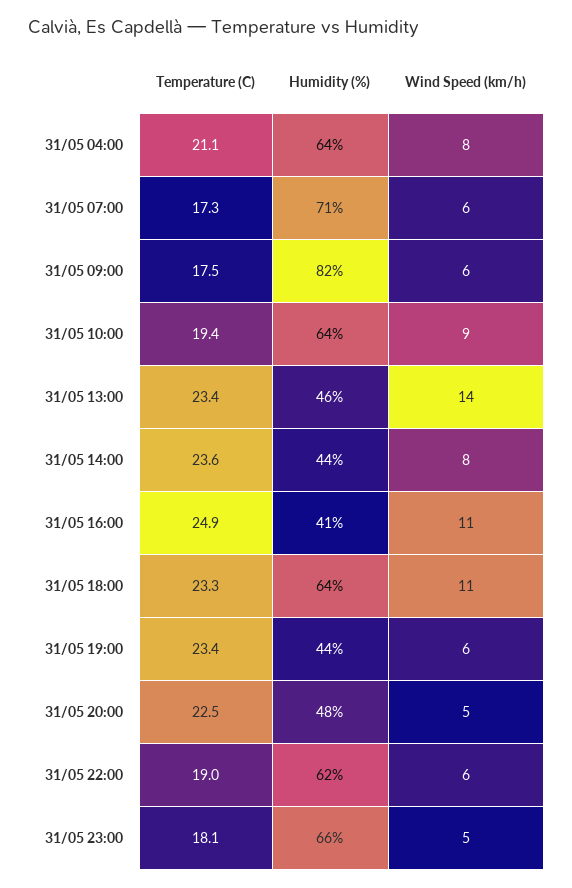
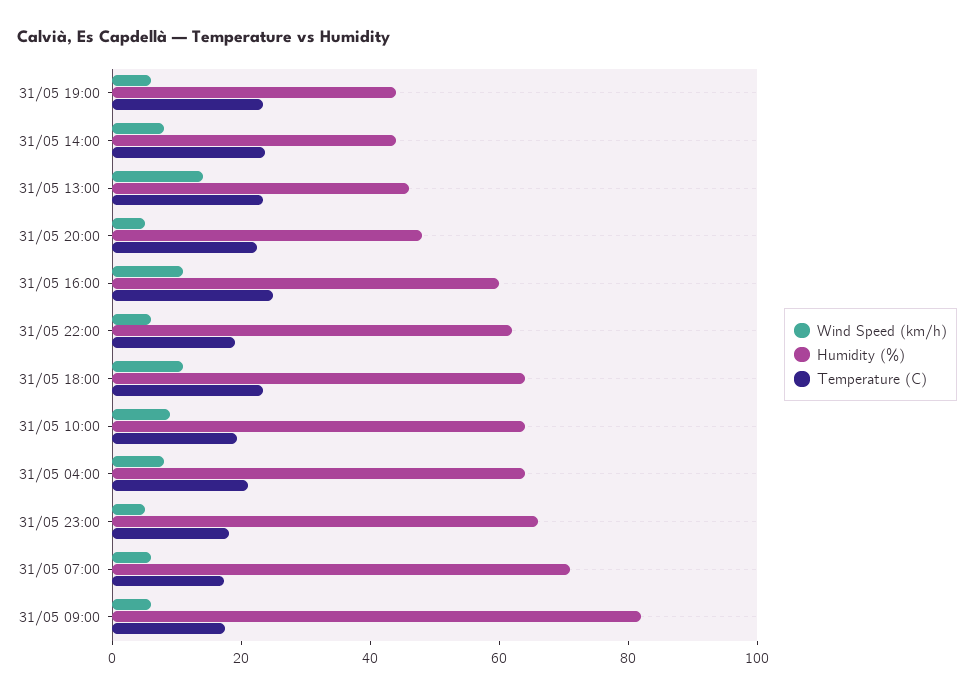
Humidity (%), 31/05 16:00: 41 -> 60

